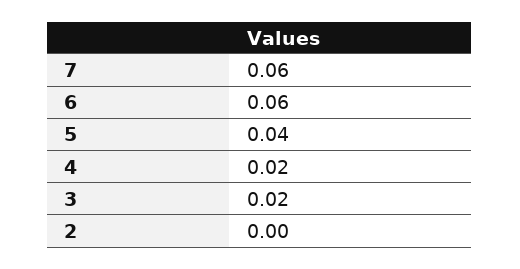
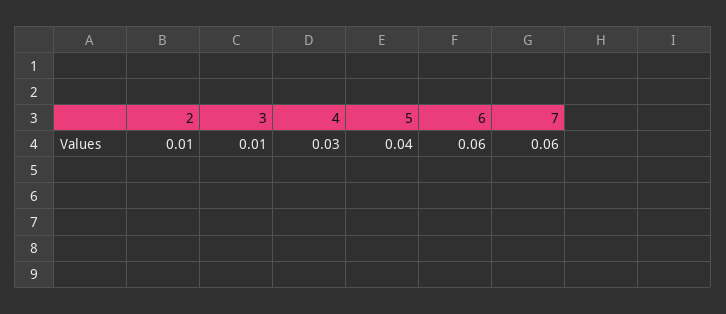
4: 0.02 -> 0.03
3: 0.02 -> 0.01
2: 0 -> 0.01

